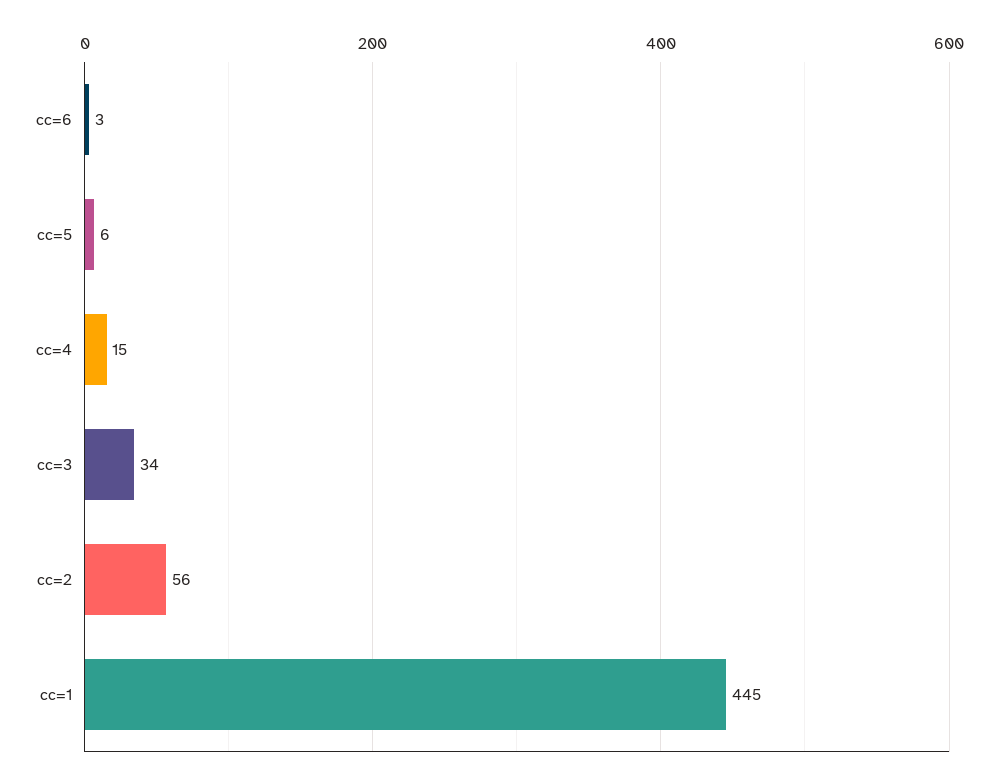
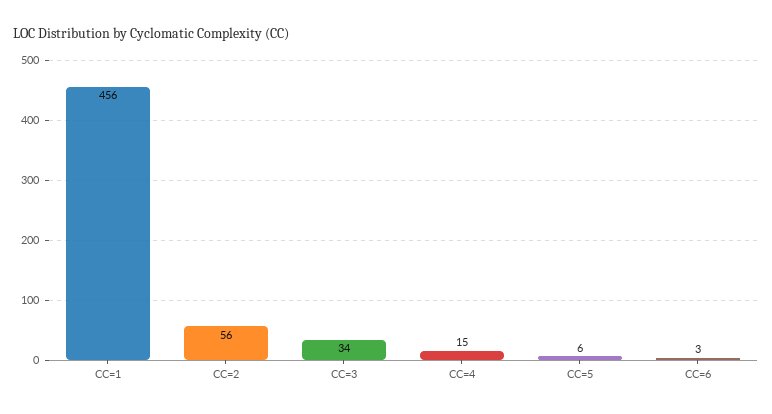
cc=1: 445 -> 456

